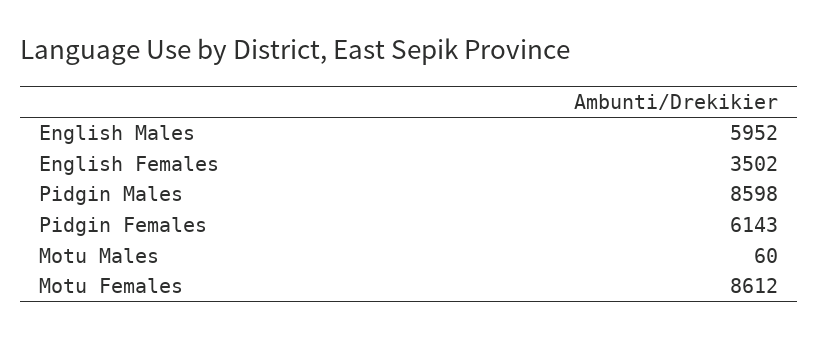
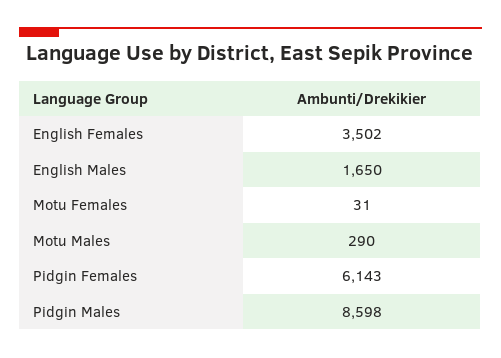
English Males: 5952 -> 1650
Motu Males: 60 -> 290
Motu Females: 8612 -> 31

